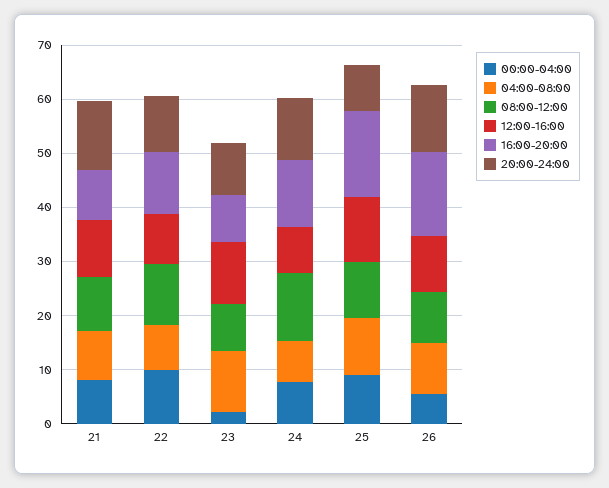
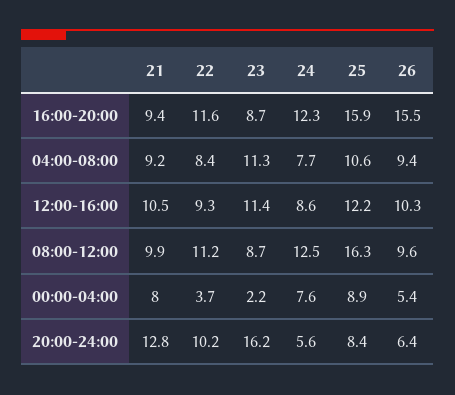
00:00-04:00, 22: 10 -> 3.7
20:00-24:00, 23: 10 -> 16.2
20:00-24:00, 24: 12 -> 5.6
08:00-12:00, 25: 10 -> 16.3
20:00-24:00, 26: 12 -> 6.4

